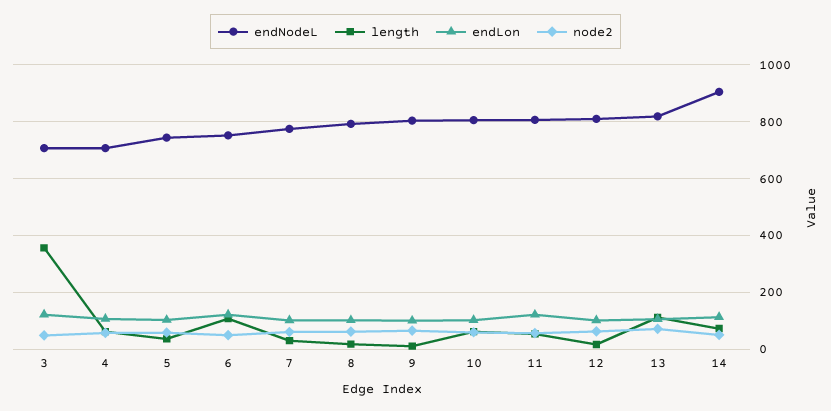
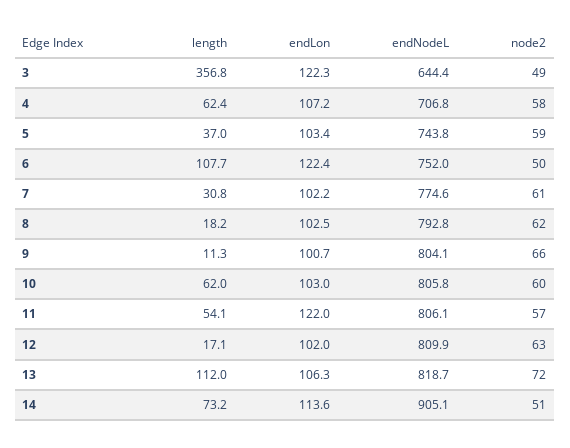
endNodeL, 3: 700 -> 644.4

